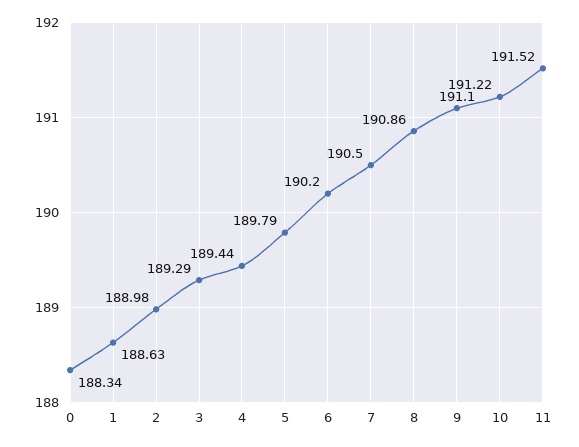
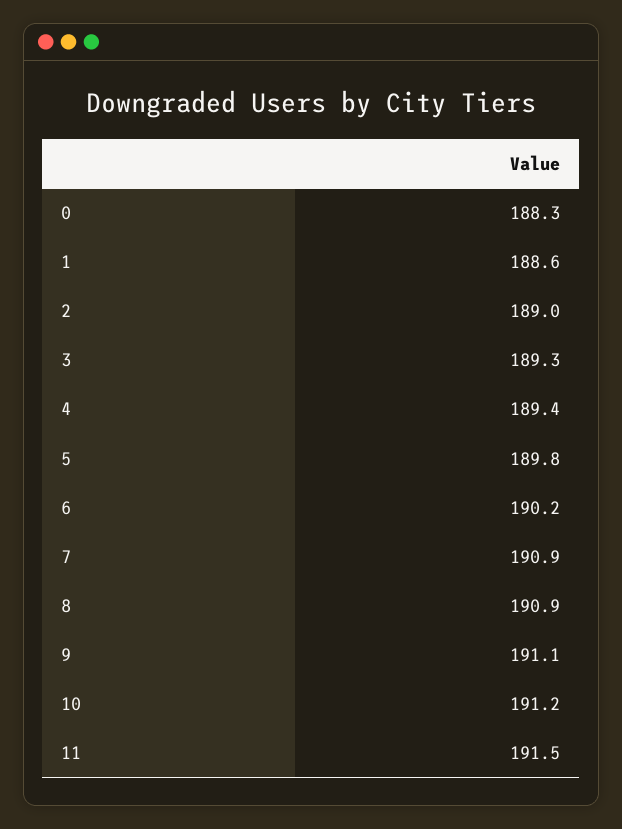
7: 190.5 -> 190.9

